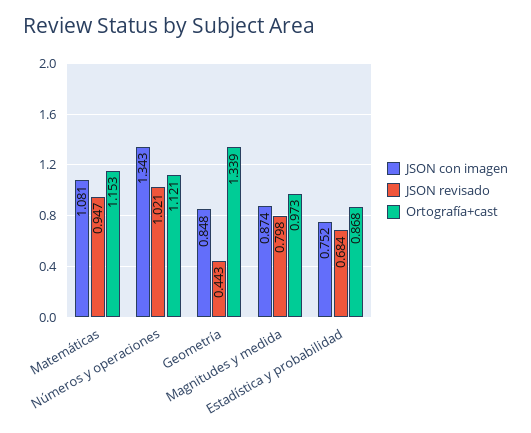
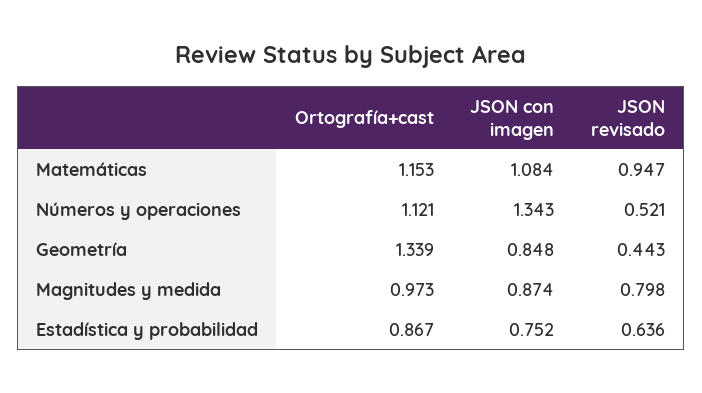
JSON con imagen, Matemáticas: 1.081 -> 1.084
JSON revisado, Números y operaciones: 1.021 -> 0.521
JSON revisado, Estadística y probabilidad: 0.684 -> 0.636
Ortografía+cast, Estadística y probabilidad: 0.868 -> 0.867

